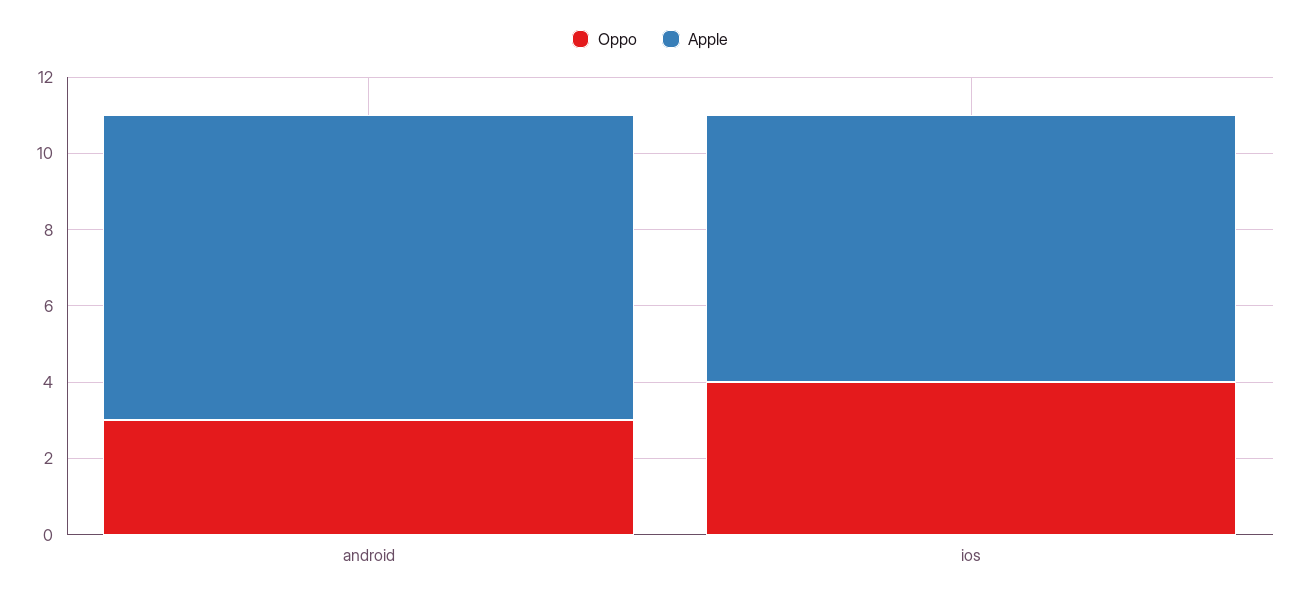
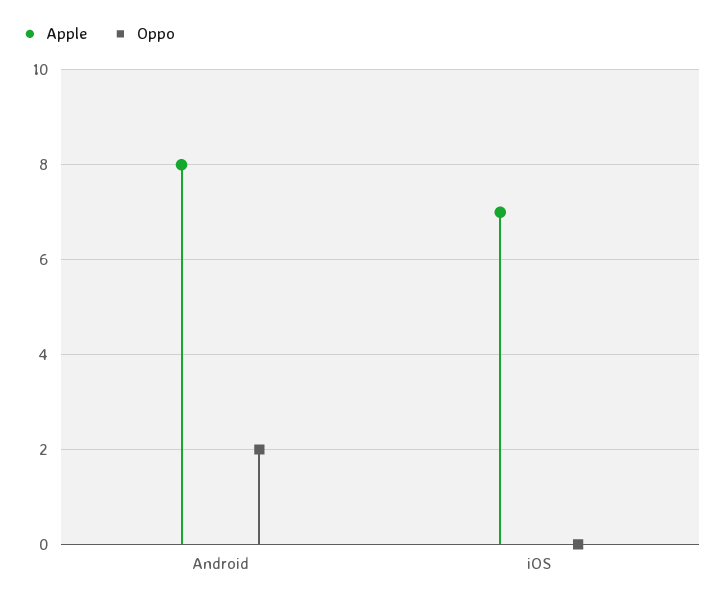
Oppo, android: 3 -> 2
Oppo, ios: 4 -> 0

